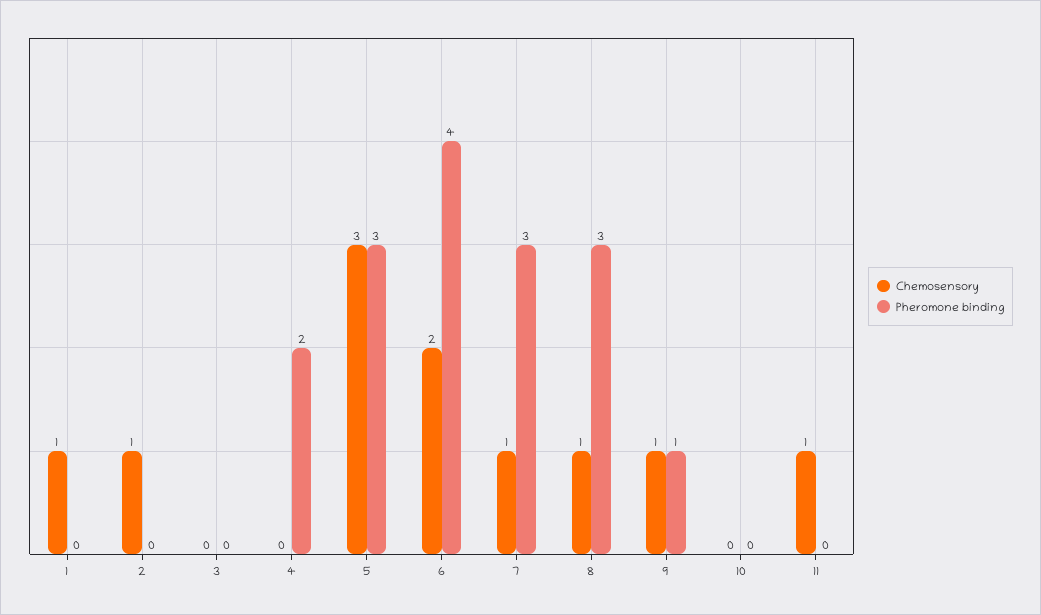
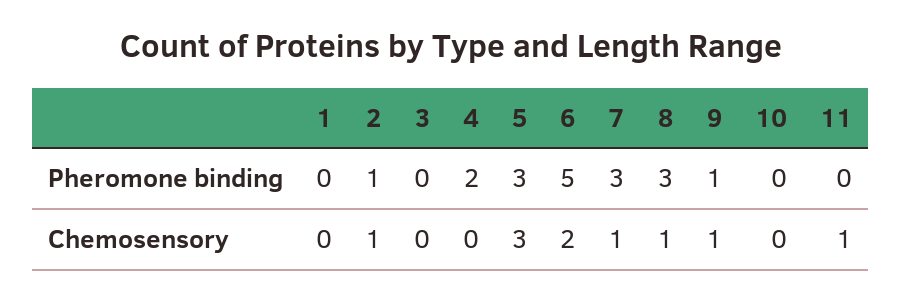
Chemosensory, 1: 1 -> 0
Pheromone binding, 2: 0 -> 1
Pheromone binding, 6: 4 -> 5

